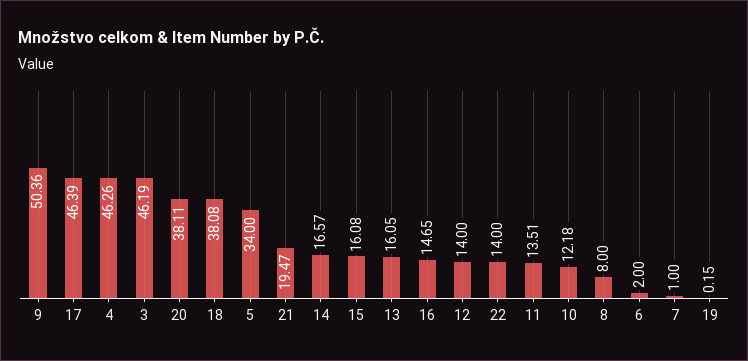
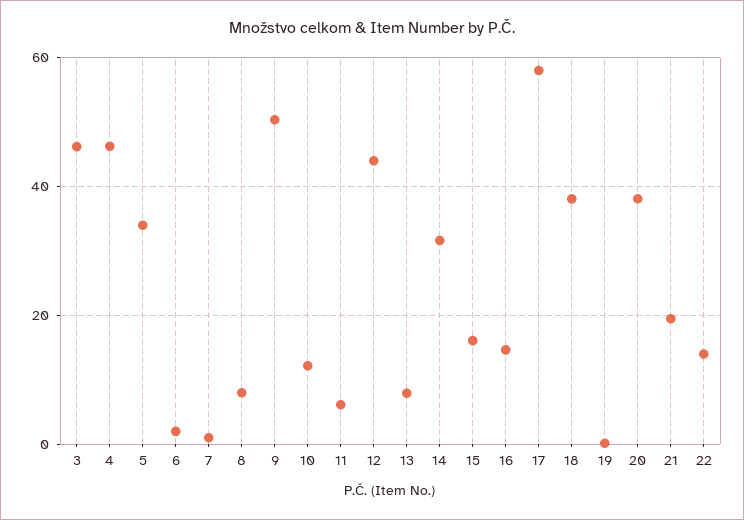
17: 46.39 -> 58
14: 16.57 -> 32
13: 16.05 -> 8
12: 14 -> 44
11: 13.51 -> 6

